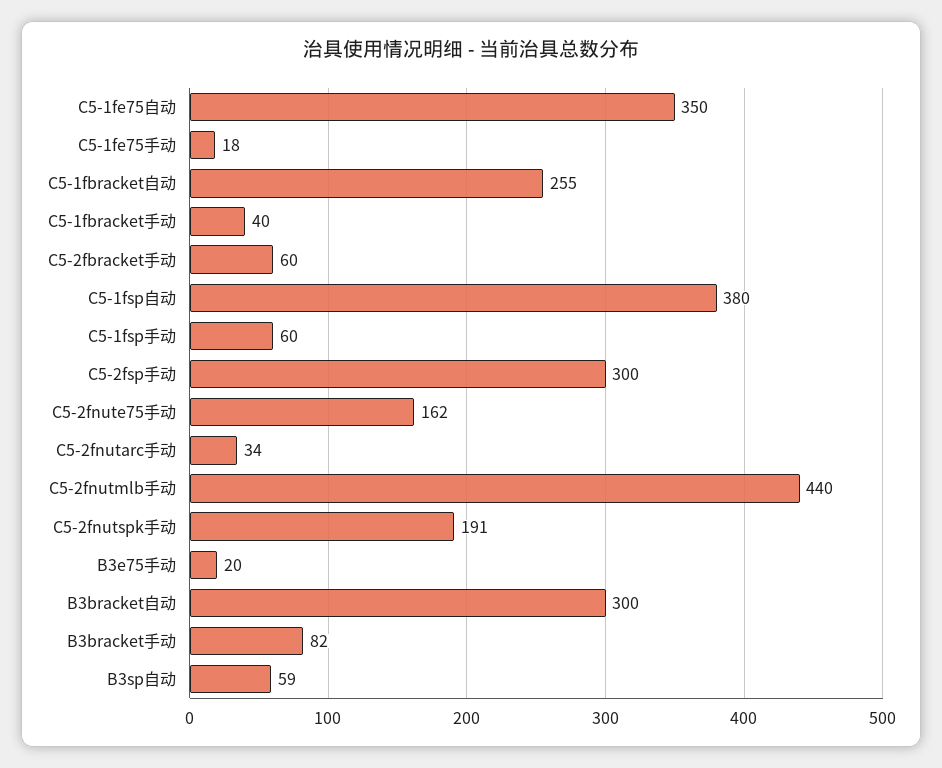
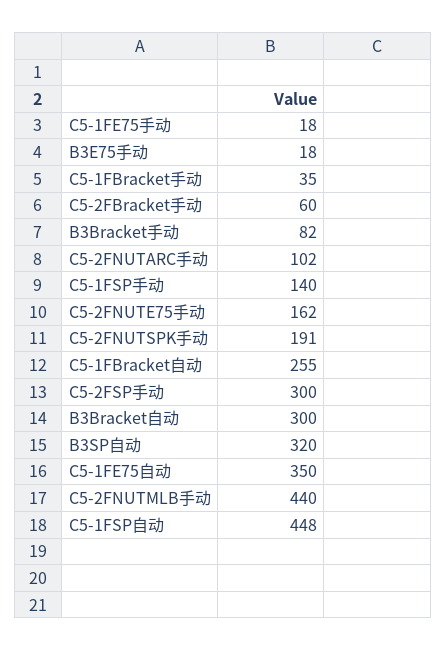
C5-1fbracket手动: 40 -> 35
C5-1fsp自动: 380 -> 448
C5-1fsp手动: 60 -> 140
C5-2fnutarc手动: 34 -> 102
B3e75手动: 20 -> 18
B3sp自动: 59 -> 320

